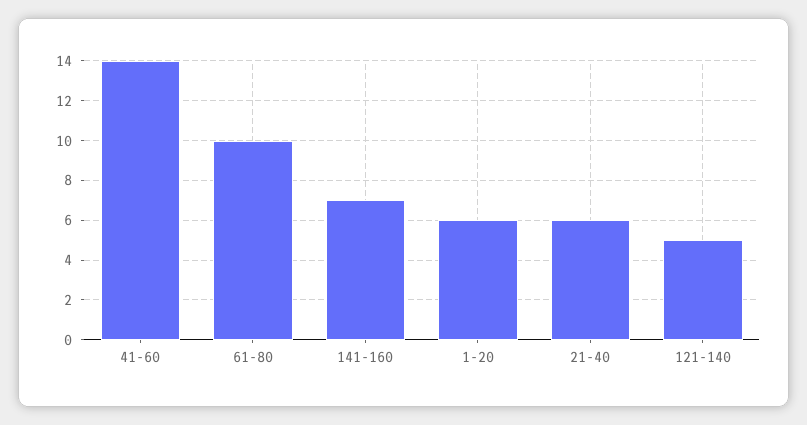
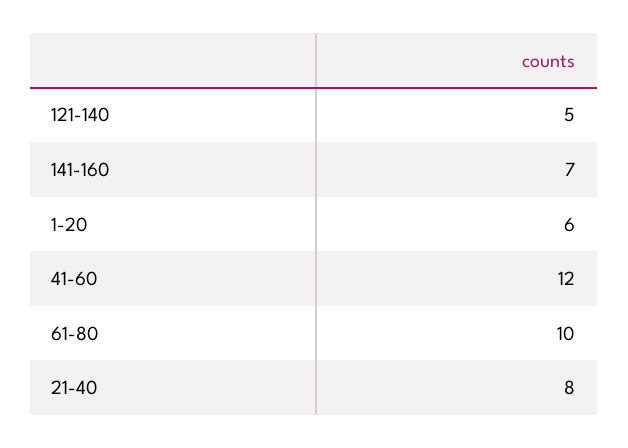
41-60: 14 -> 12
21-40: 6 -> 8

